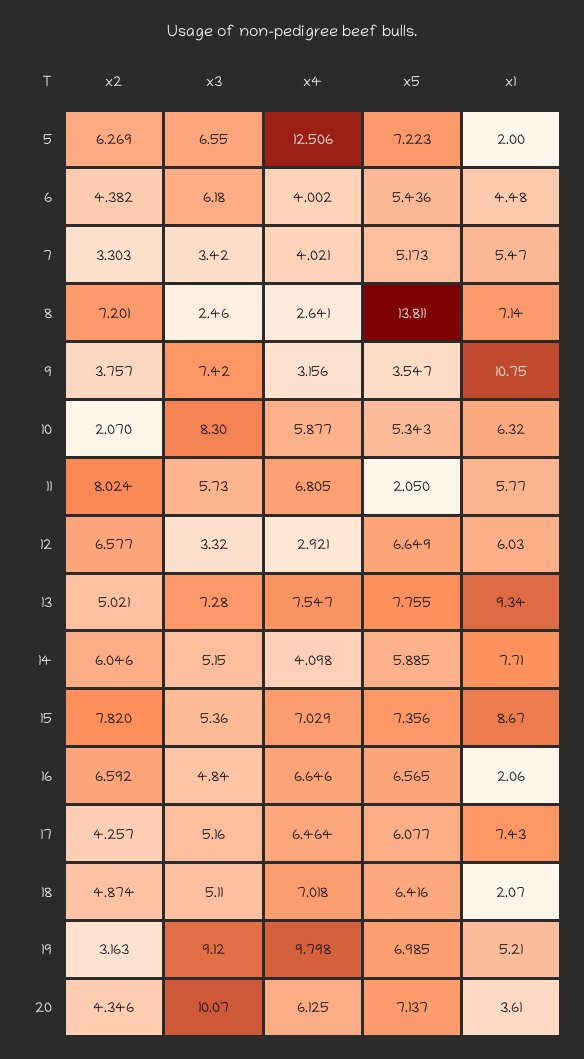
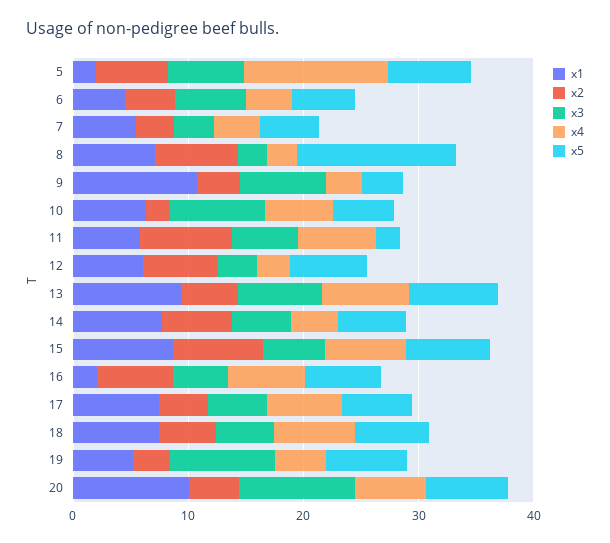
x1, 18: 2.07 -> 8
x4, 19: 9.798 -> 4
x1, 20: 3.61 -> 10

